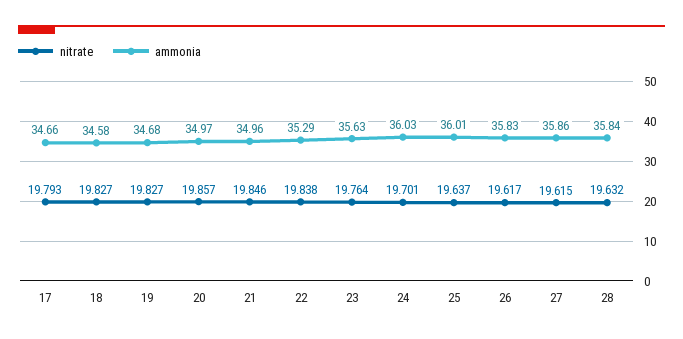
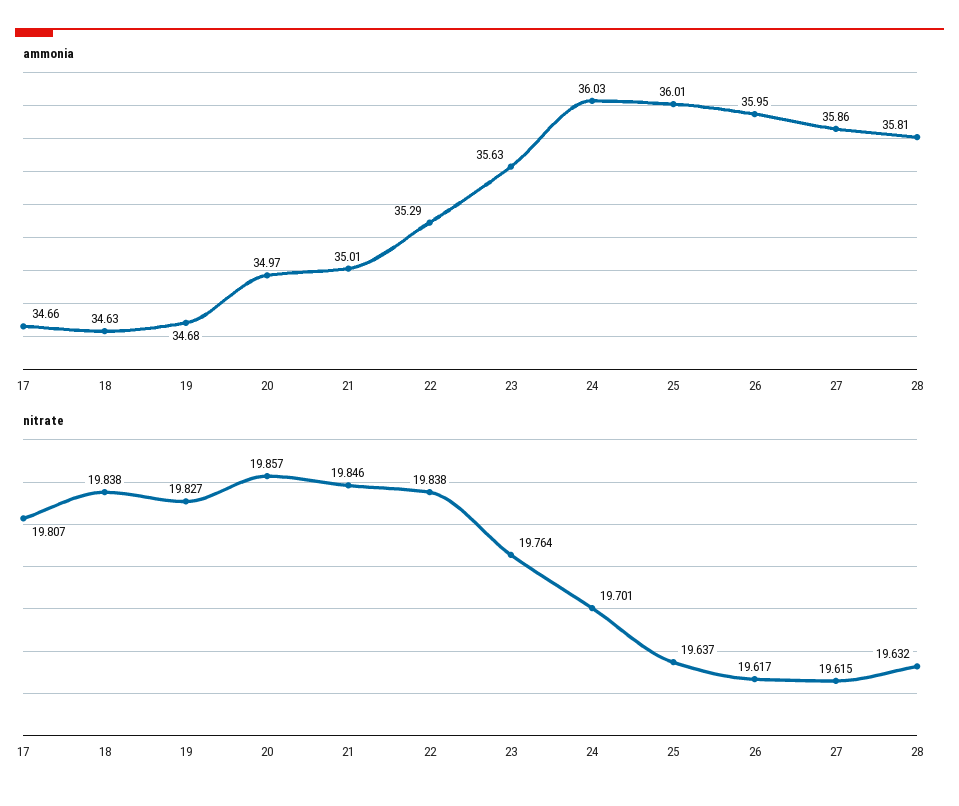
nitrate, 17: 19.793 -> 19.807
nitrate, 18: 19.827 -> 19.838
ammonia, 18: 34.58 -> 34.63
ammonia, 21: 34.96 -> 35.01
ammonia, 26: 35.83 -> 35.95
ammonia, 28: 35.84 -> 35.81

